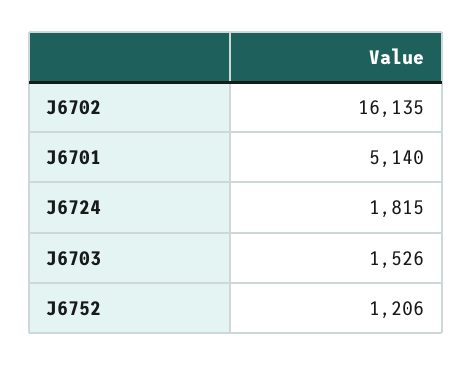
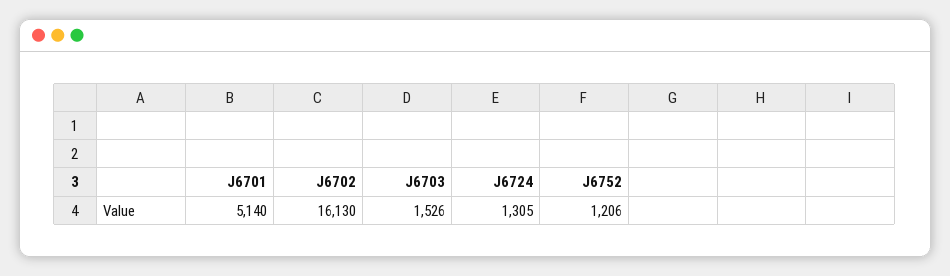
J6702: 16135 -> 16130
J6724: 1815 -> 1305

